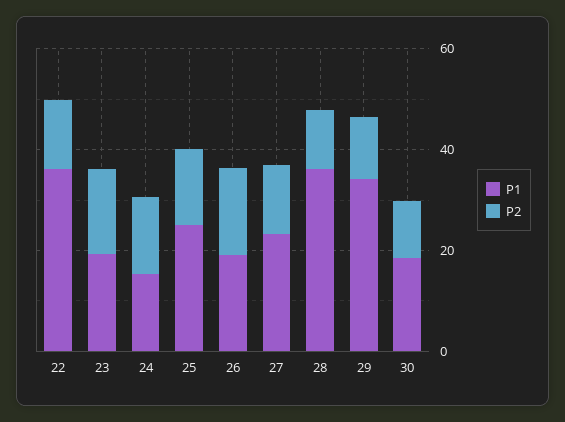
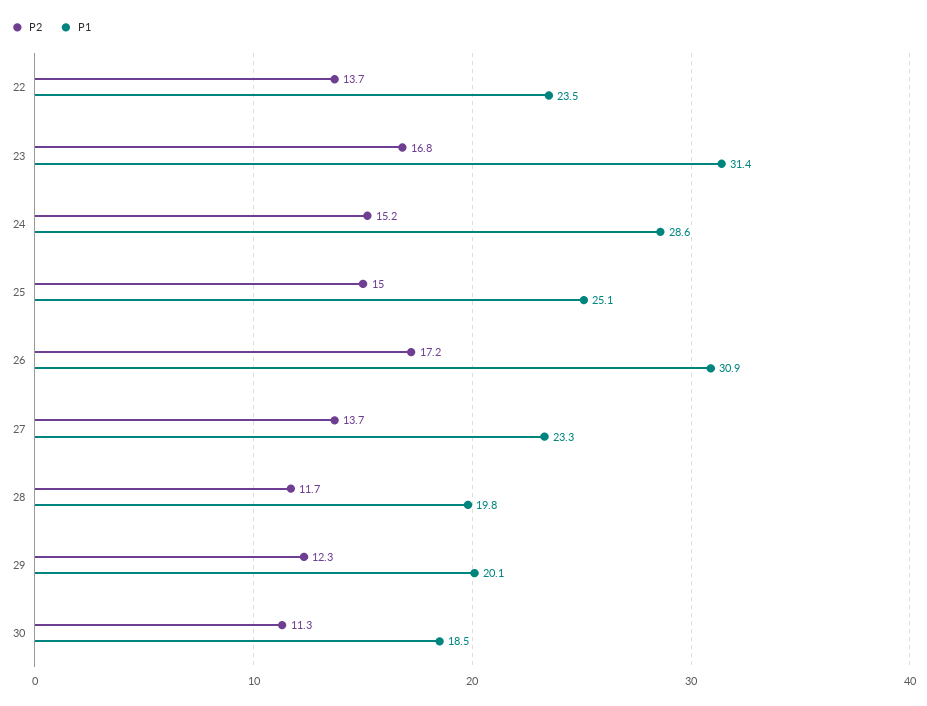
P1, 22: 35 -> 23.5
P1, 23: 20 -> 31.4
P1, 24: 15 -> 28.6
P1, 26: 20 -> 30.9
P1, 28: 35 -> 19.8
P1, 29: 35 -> 20.1

